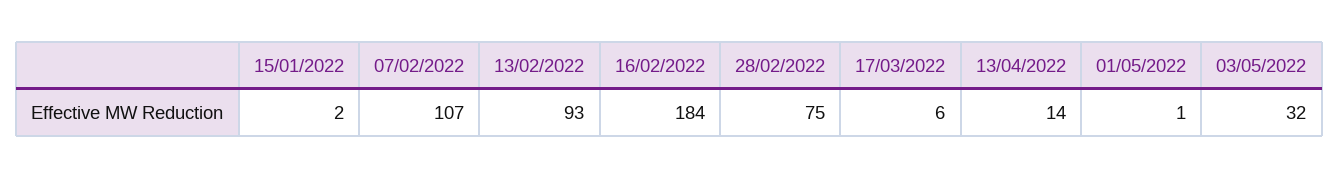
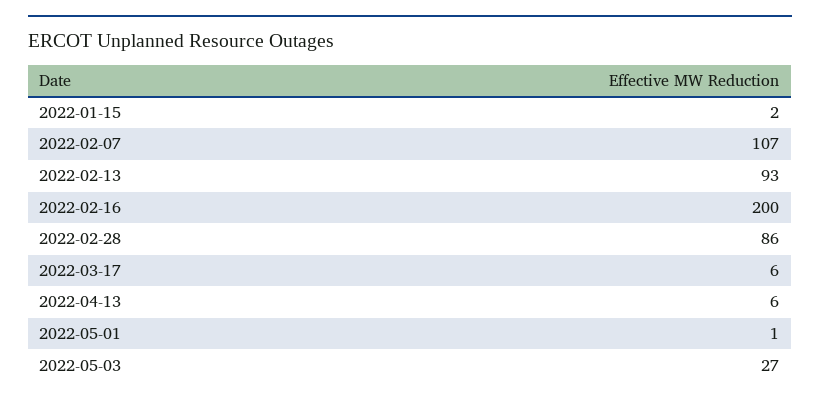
16/02/2022: 184 -> 200
28/02/2022: 75 -> 86
13/04/2022: 14 -> 6
03/05/2022: 32 -> 27

